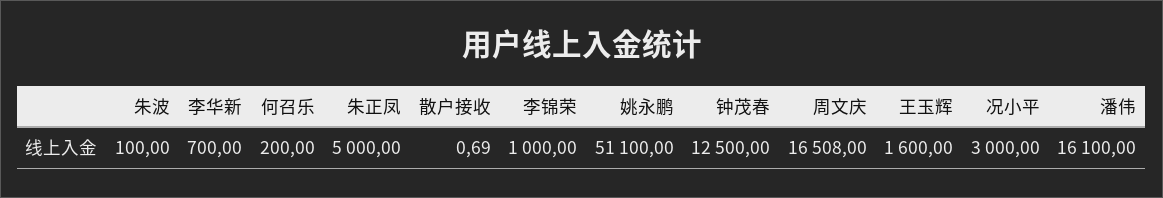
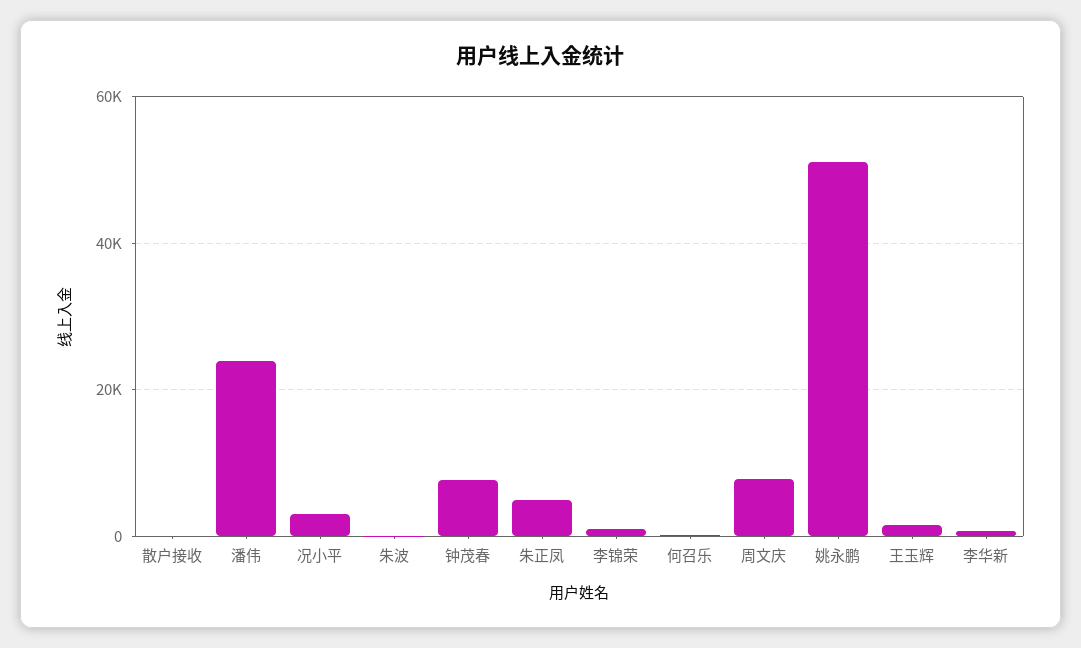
钟茂春: 12500 -> 8000
周文庆: 16508 -> 8000
潘伟: 16100 -> 24000

